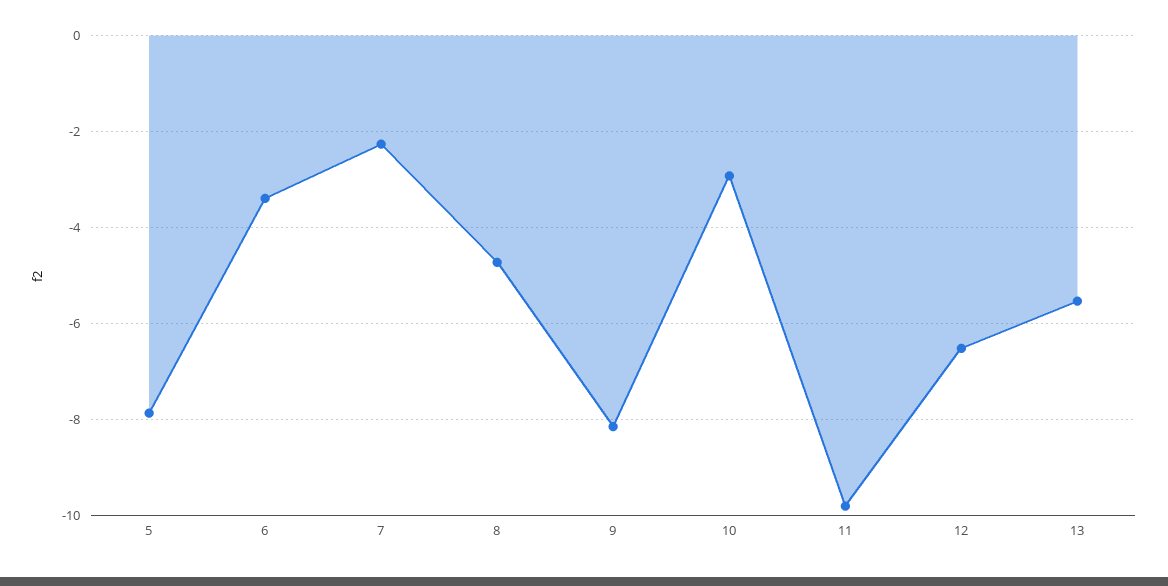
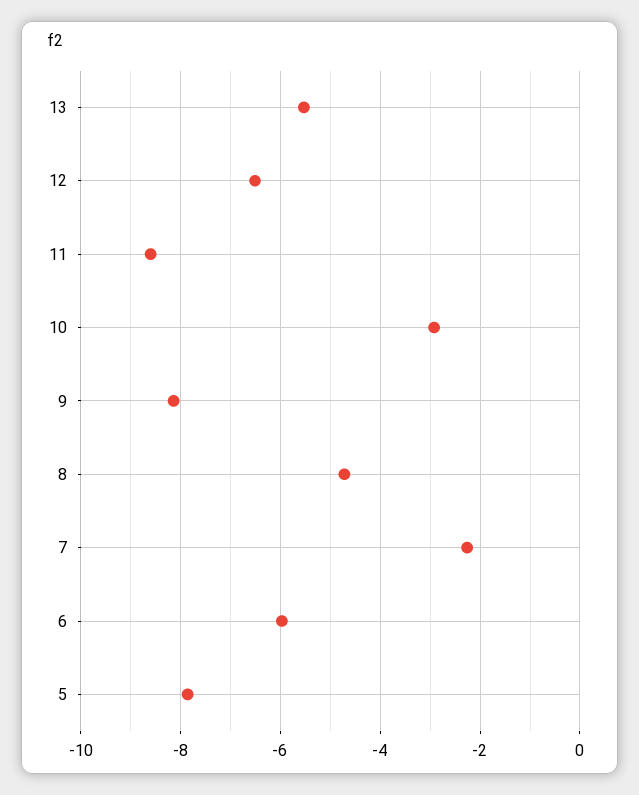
6: -3.4 -> -6
11: -9.8 -> -8.6

